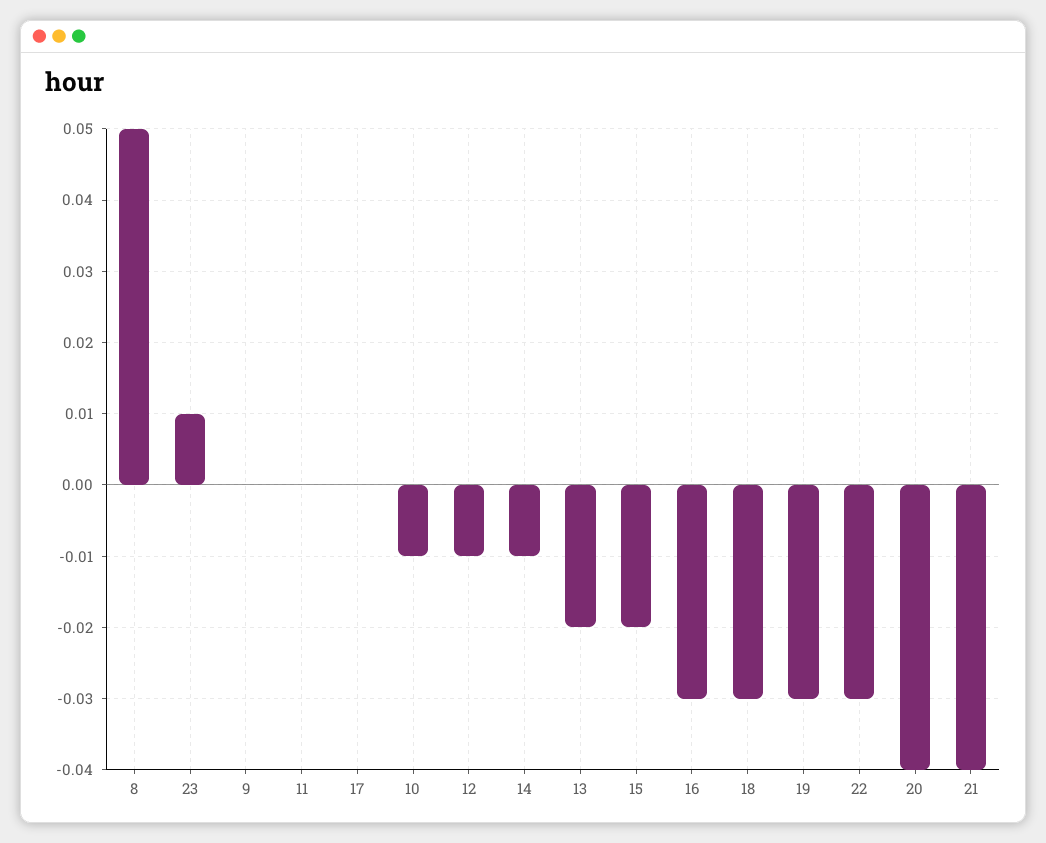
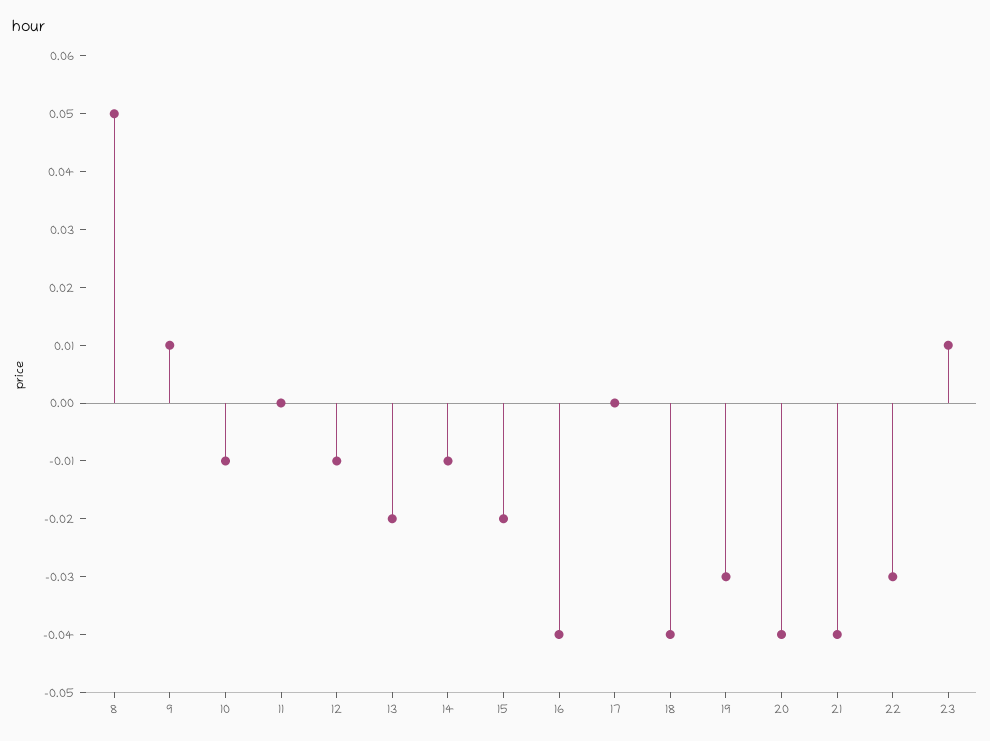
9: 0 -> 0.01
16: -0.03 -> -0.04
18: -0.03 -> -0.04

